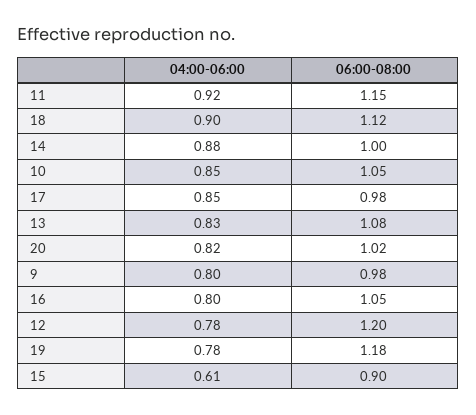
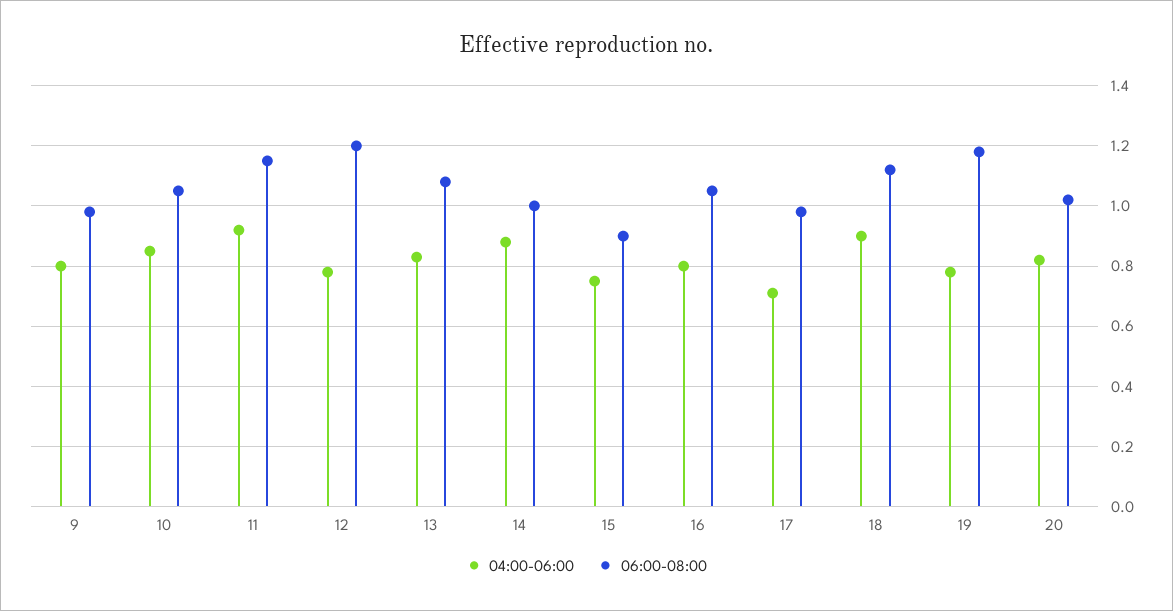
04:00-06:00, 17: 0.85 -> 0.7
04:00-06:00, 15: 0.61 -> 0.75

